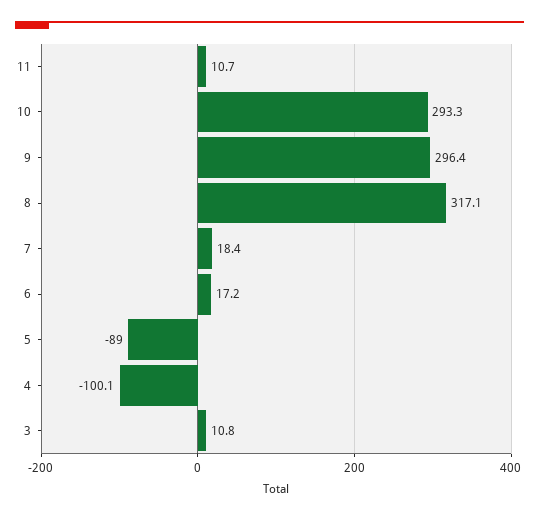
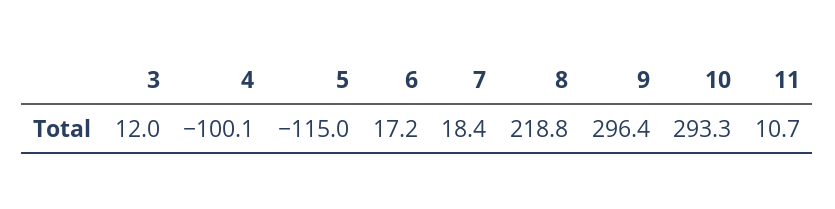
8: 317.1 -> 218.8
5: -89 -> -115
3: 10.8 -> 12

